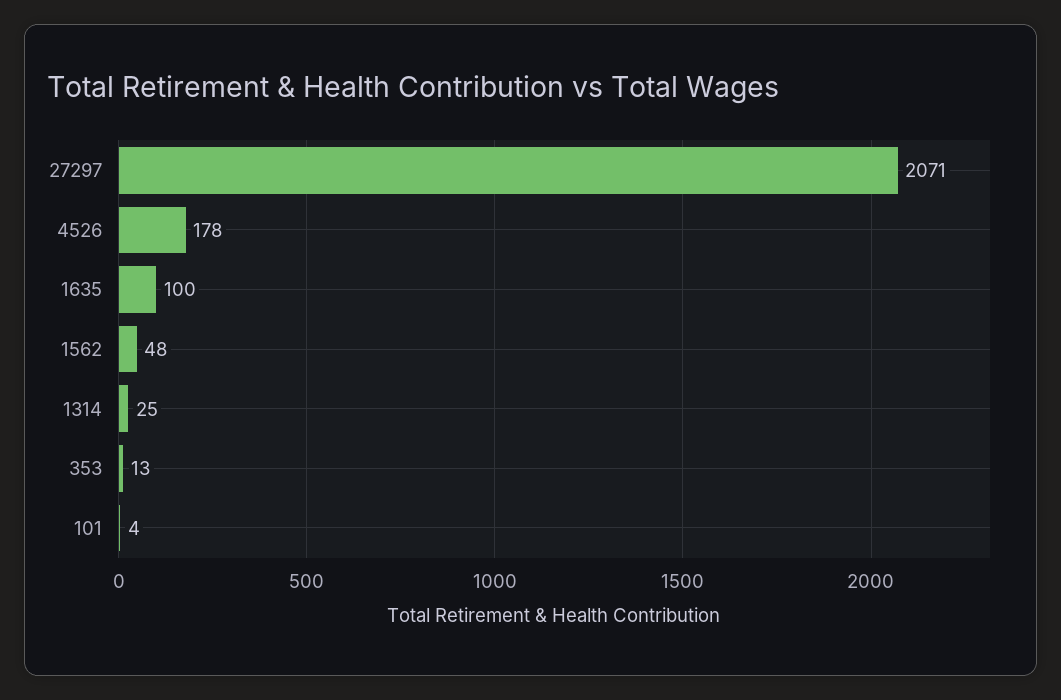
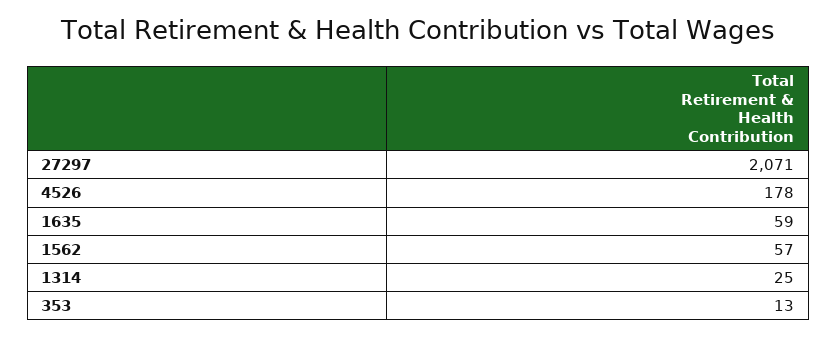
1635: 100 -> 59
1562: 48 -> 57
101: 4 -> none

